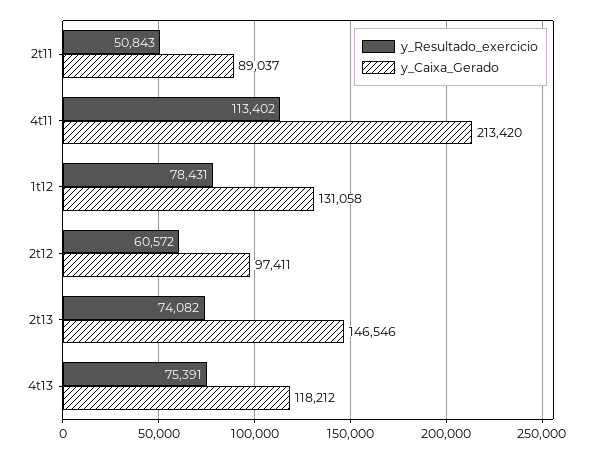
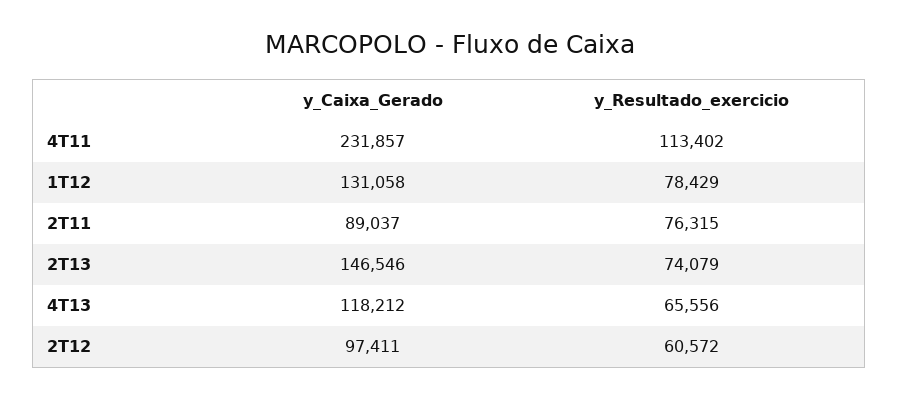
y_Resultado_exercicio, 2t11: 50843 -> 76315
y_Caixa_Gerado, 4t11: 213420 -> 231857
y_Resultado_exercicio, 1t12: 78431 -> 78429
y_Resultado_exercicio, 2t13: 74082 -> 74079
y_Resultado_exercicio, 4t13: 75391 -> 65556

